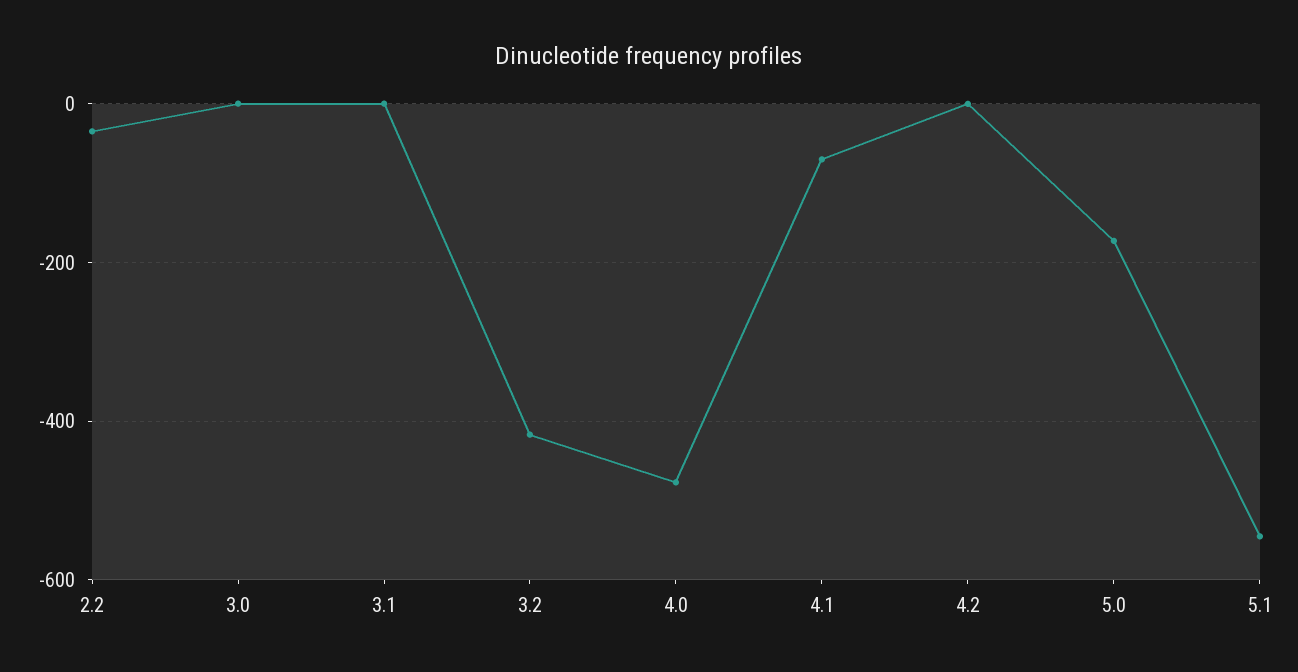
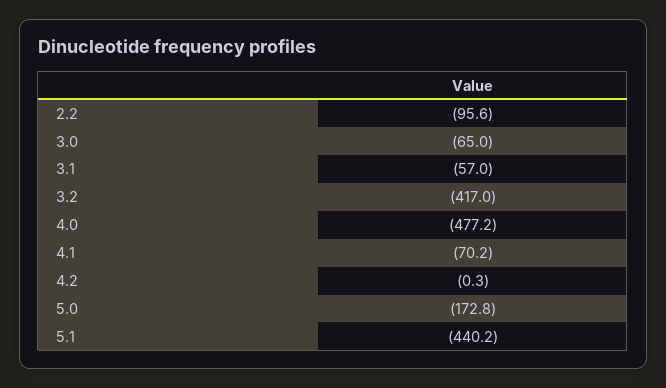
2.2: -40 -> -95.6
3.0: 0 -> -65
3.1: 0 -> -57
5.1: -540 -> -440.2

